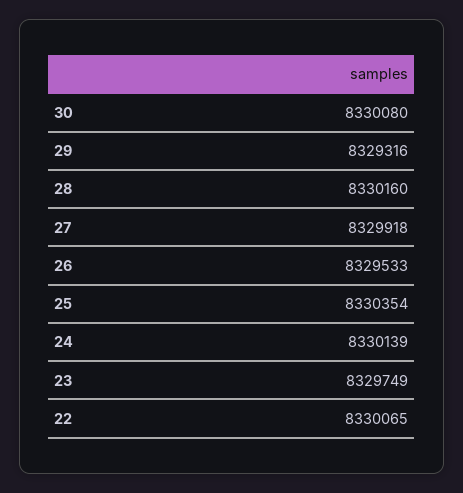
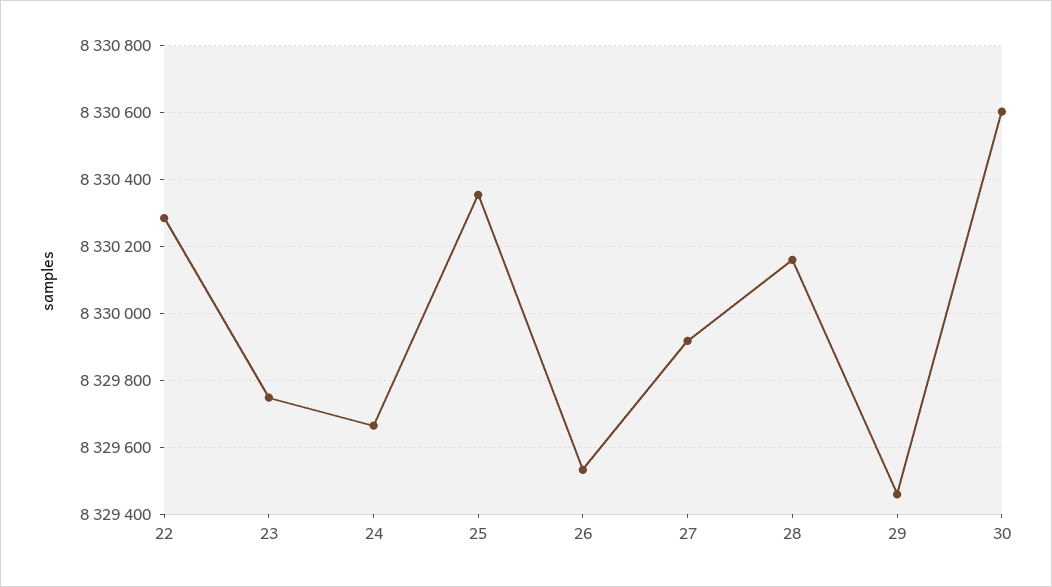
30: 8330080 -> 8330600
29: 8329316 -> 8329460
24: 8330139 -> 8329660
22: 8330065 -> 8330280

